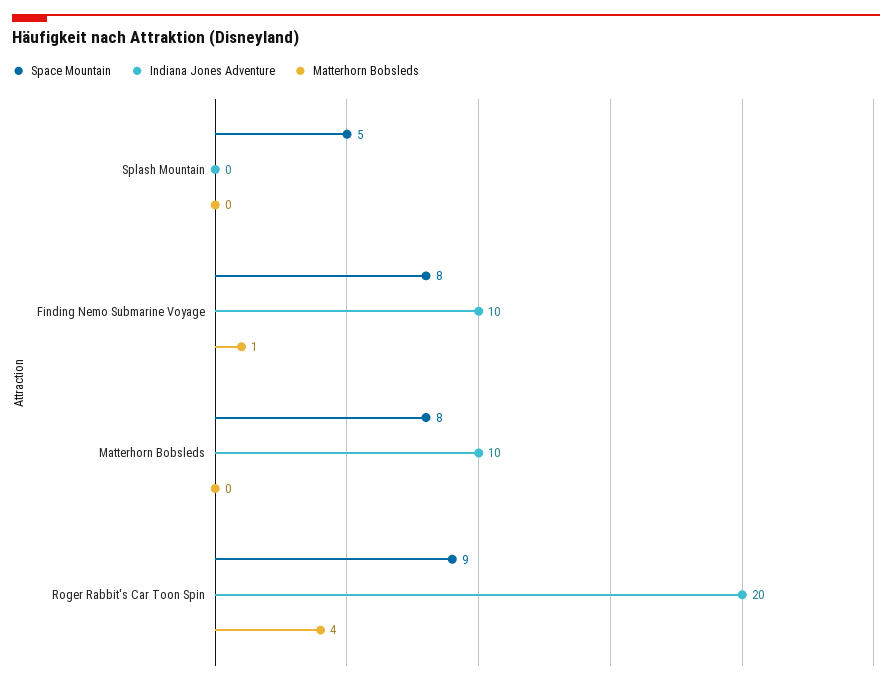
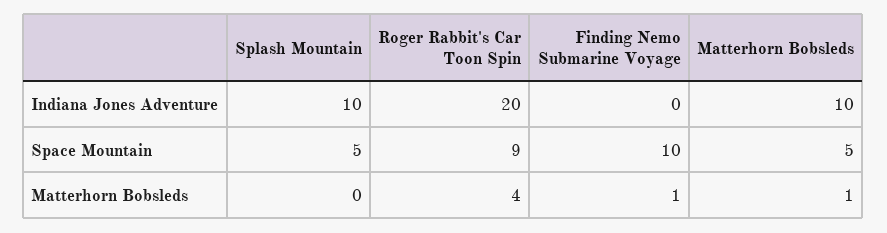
Indiana Jones Adventure, Splash Mountain: 0 -> 10
Space Mountain, Finding Nemo Submarine Voyage: 8 -> 10
Indiana Jones Adventure, Finding Nemo Submarine Voyage: 10 -> 0
Space Mountain, Matterhorn Bobsleds: 8 -> 5
Matterhorn Bobsleds, Matterhorn Bobsleds: 0 -> 1

